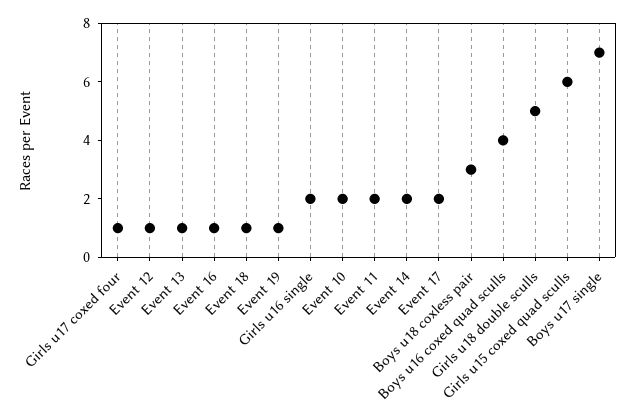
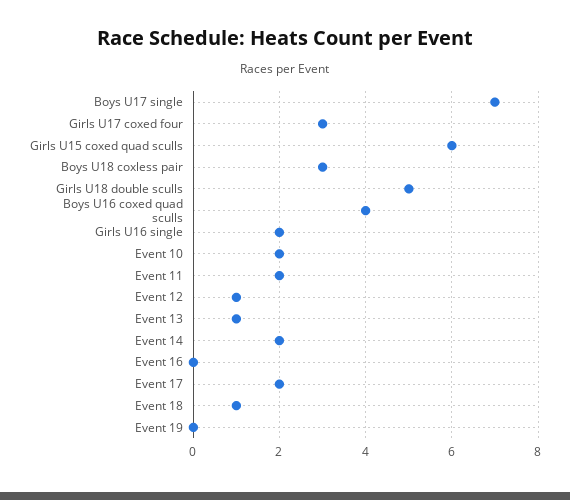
Girls u17 coxed four: 1 -> 3
Event 16: 1 -> 0
Event 19: 1 -> 0

